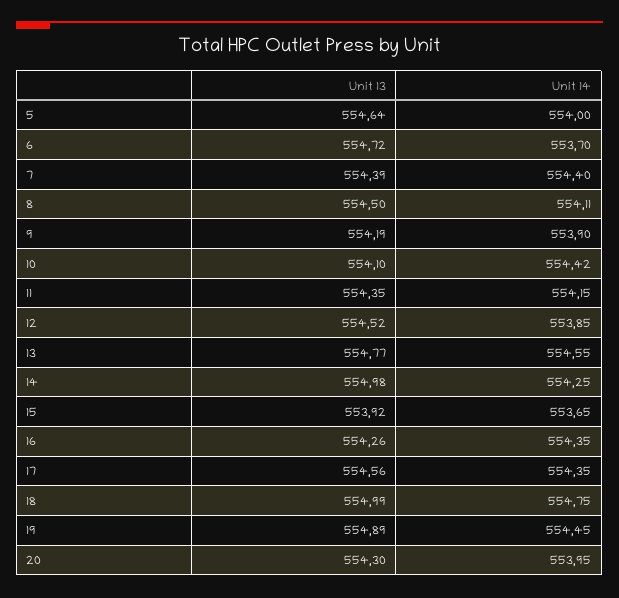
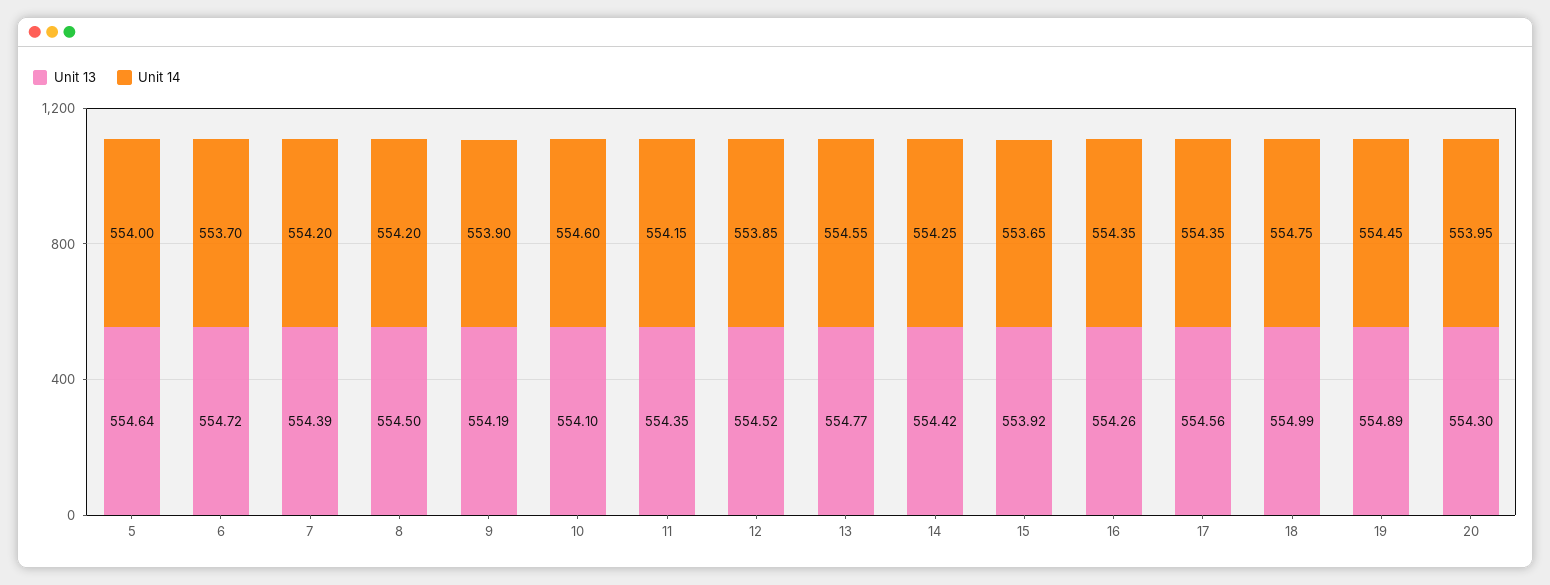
Unit 14, 7: 554.4 -> 554.2
Unit 14, 8: 554.11 -> 554.2
Unit 14, 10: 554.42 -> 554.6
Unit 13, 14: 554.98 -> 554.42

